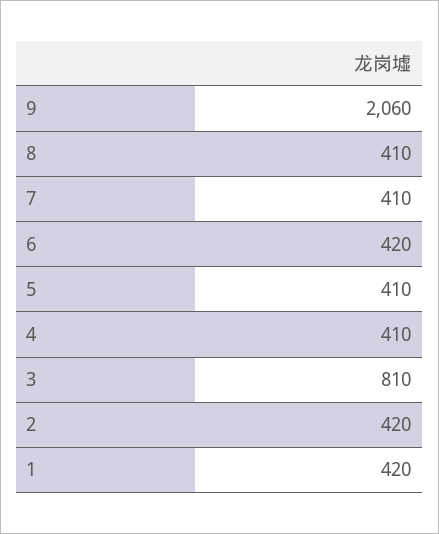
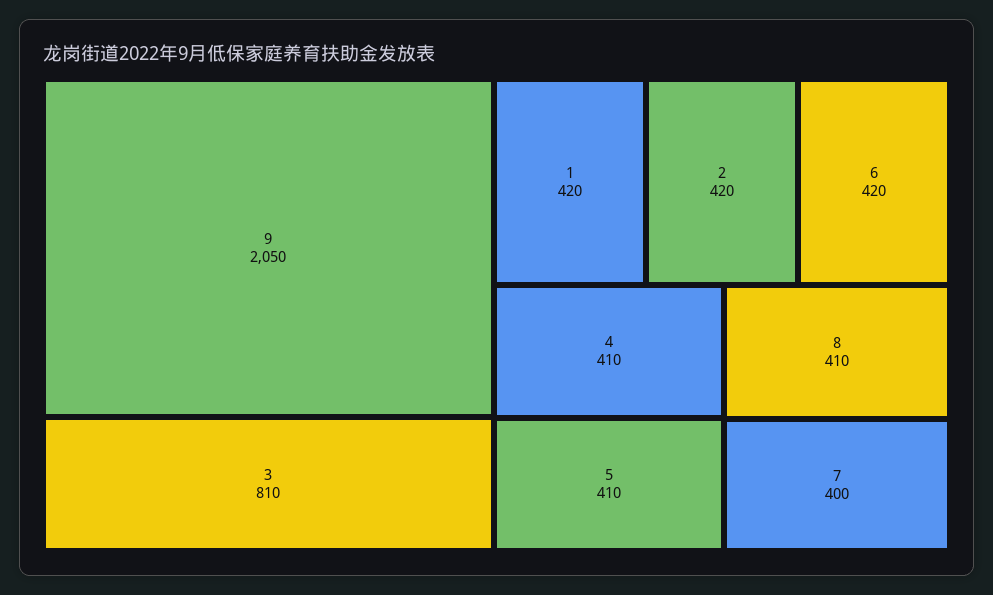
9: 2060 -> 2050
7: 410 -> 400

